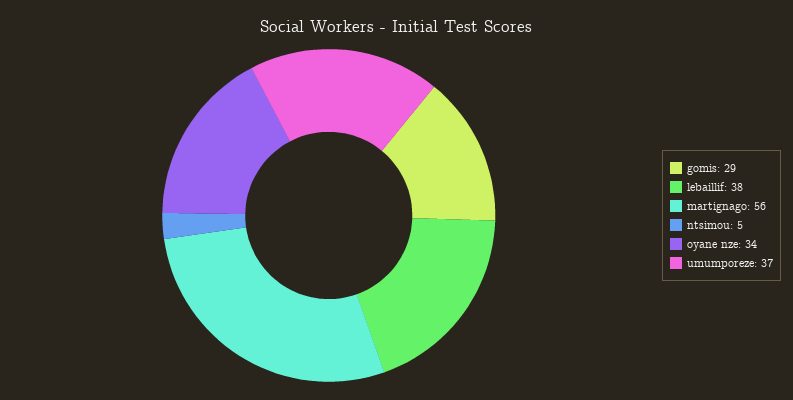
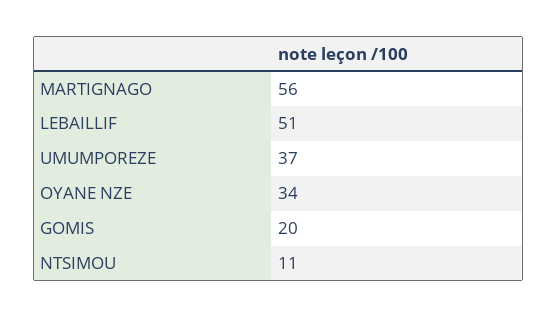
gomis: 29 -> 20
lebaillif: 38 -> 51
ntsimou: 5 -> 11

